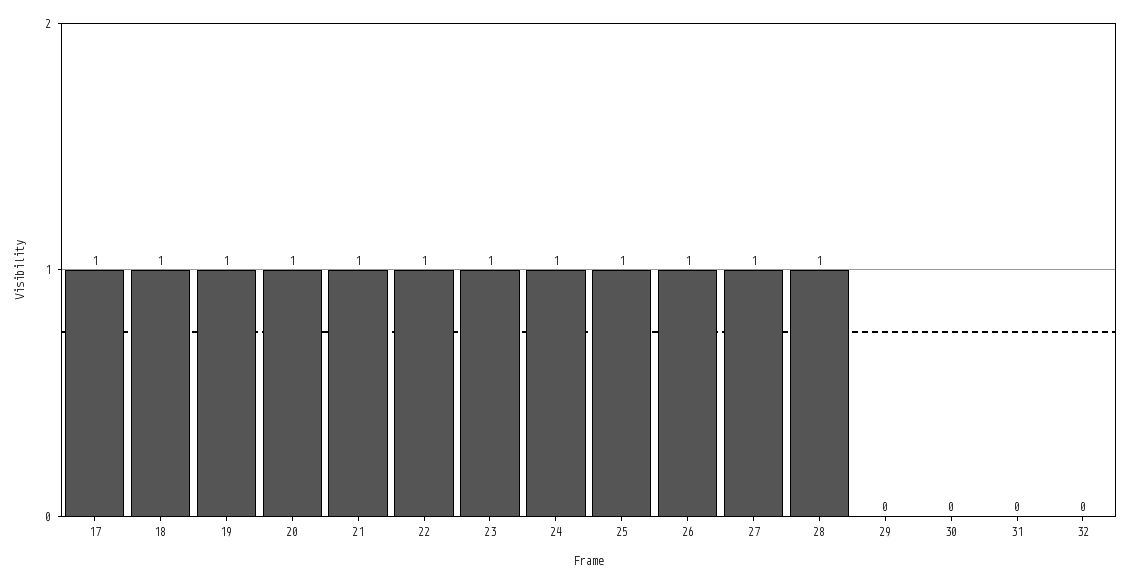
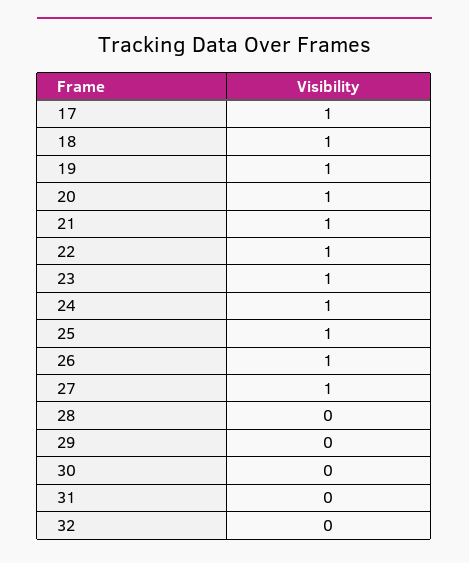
28: 1 -> 0

